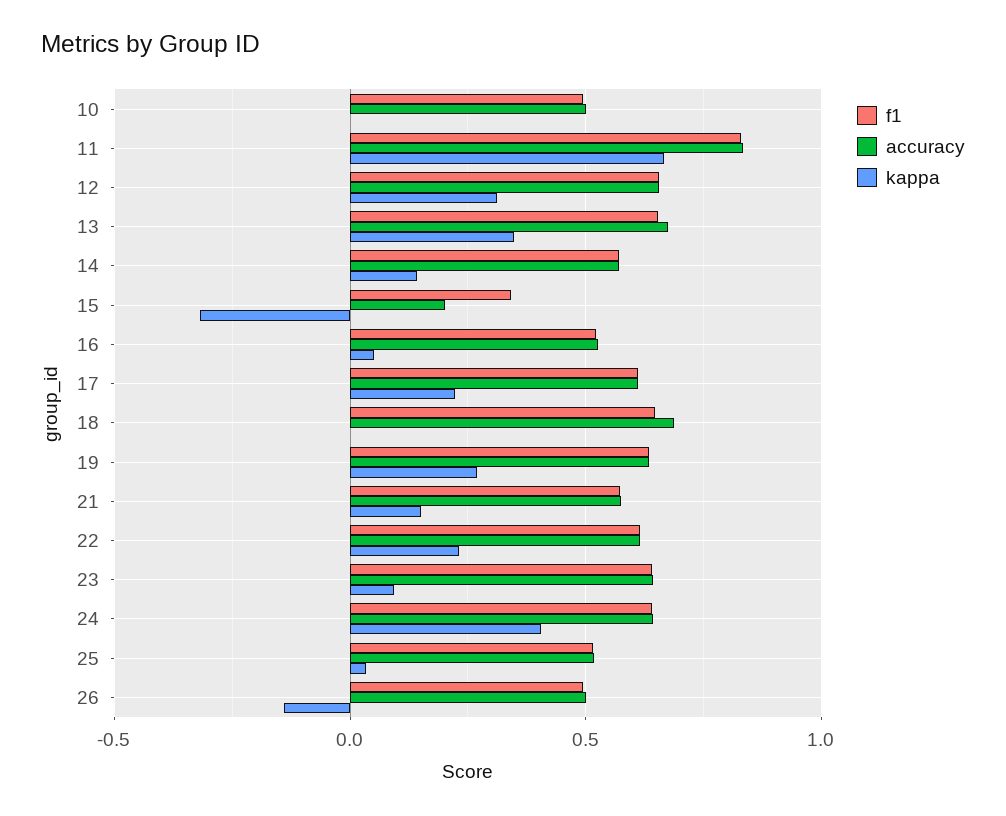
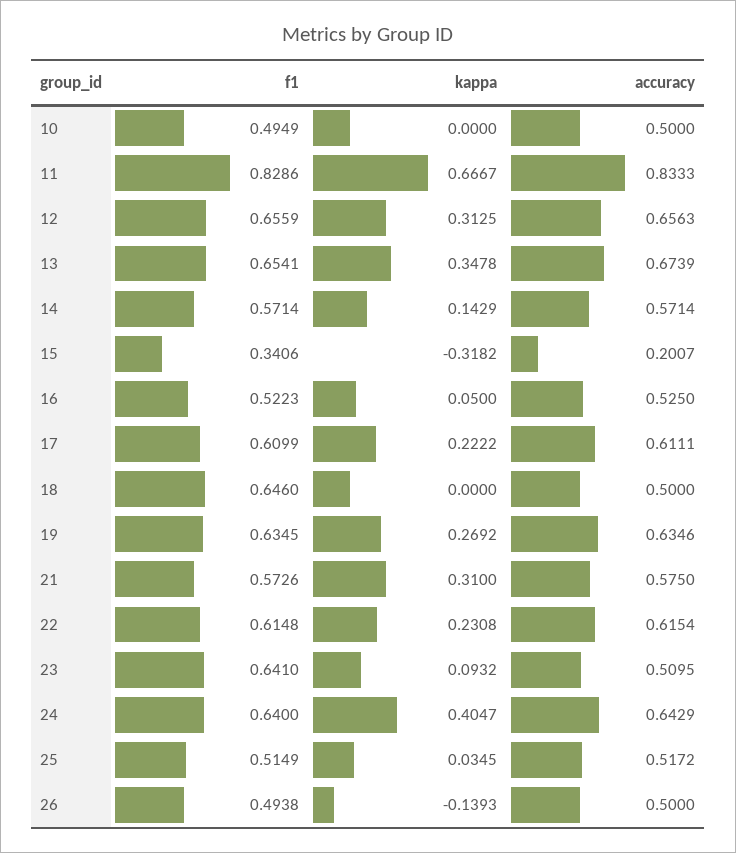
accuracy, 18: 0.7 -> 0.5
kappa, 21: 0.15 -> 0.31
accuracy, 23: 0.65 -> 0.5095

